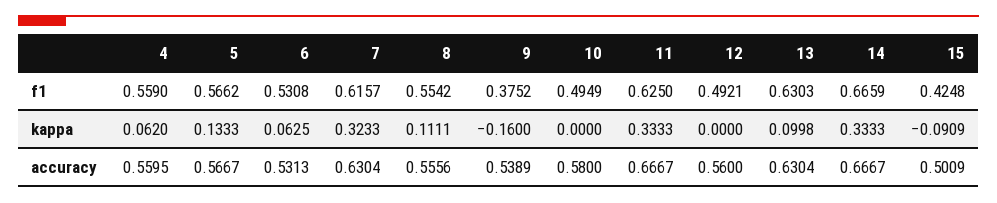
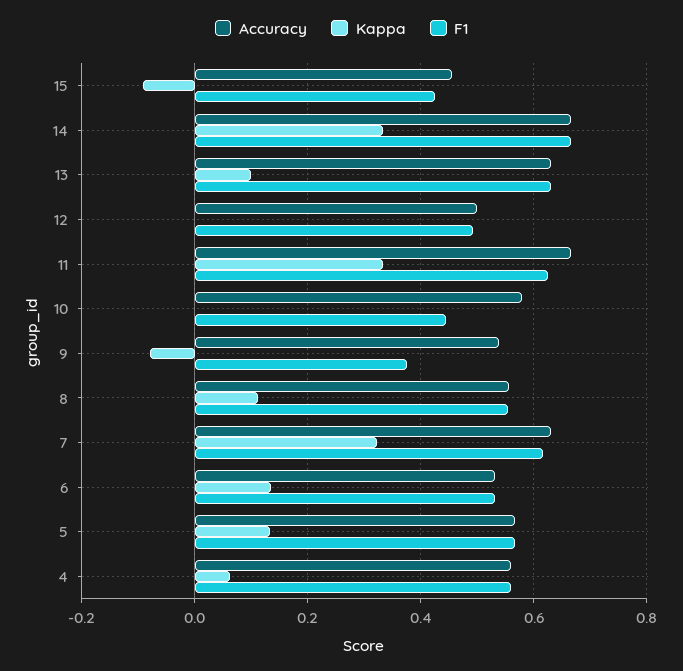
f1, 10: 0.4949 -> 0.44
kappa, 6: 0.0625 -> 0.14
kappa, 9: -0.16 -> -0.08
accuracy, 12: 0.56 -> 0.5
accuracy, 15: 0.5009 -> 0.46

